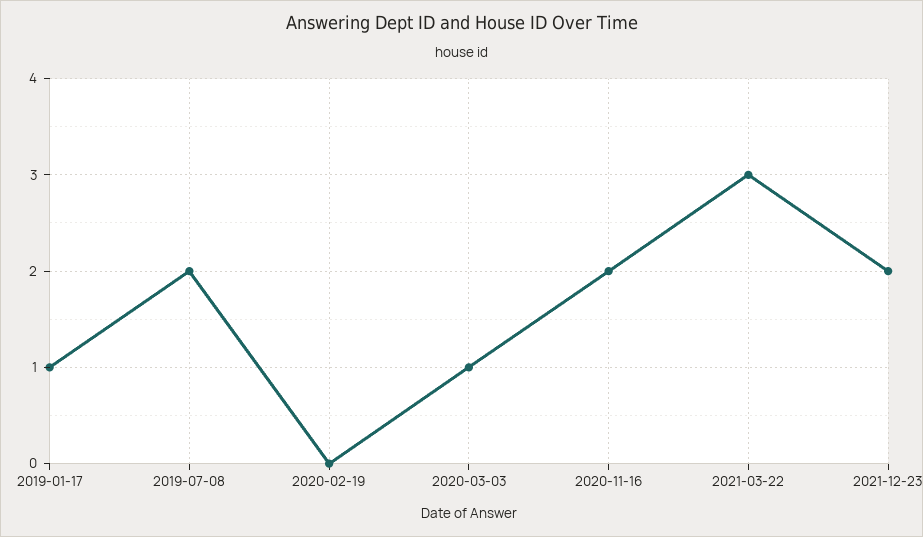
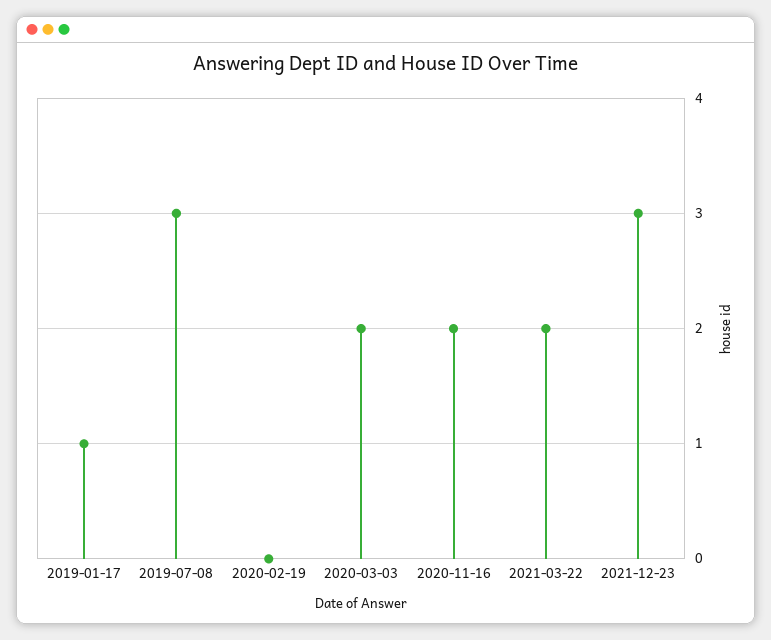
2019-07-08: 2 -> 3
2020-03-03: 1 -> 2
2021-03-22: 3 -> 2
2021-12-23: 2 -> 3

